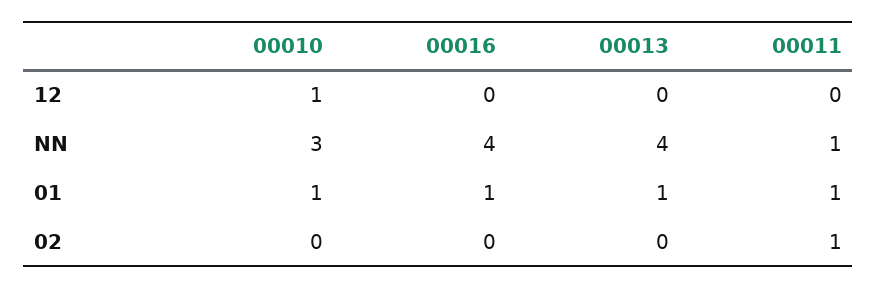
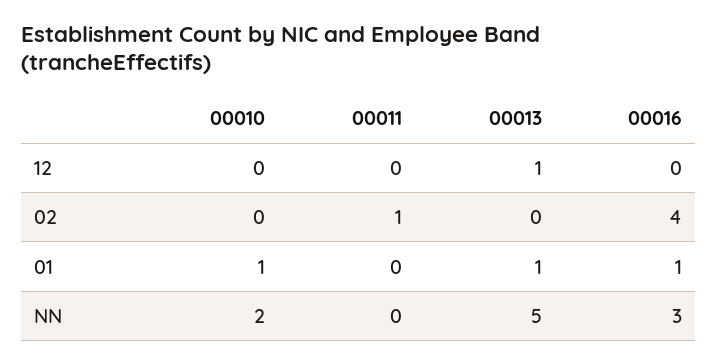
00010, 12: 1 -> 0
00013, 12: 0 -> 1
00010, NN: 3 -> 2
00016, NN: 4 -> 3
00013, NN: 4 -> 5
00011, NN: 1 -> 0
00011, 01: 1 -> 0
00016, 02: 0 -> 4

